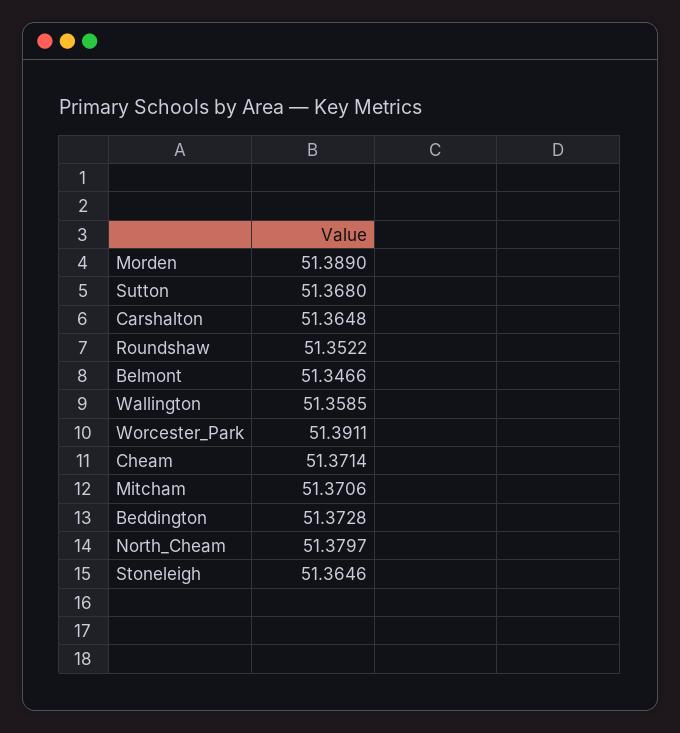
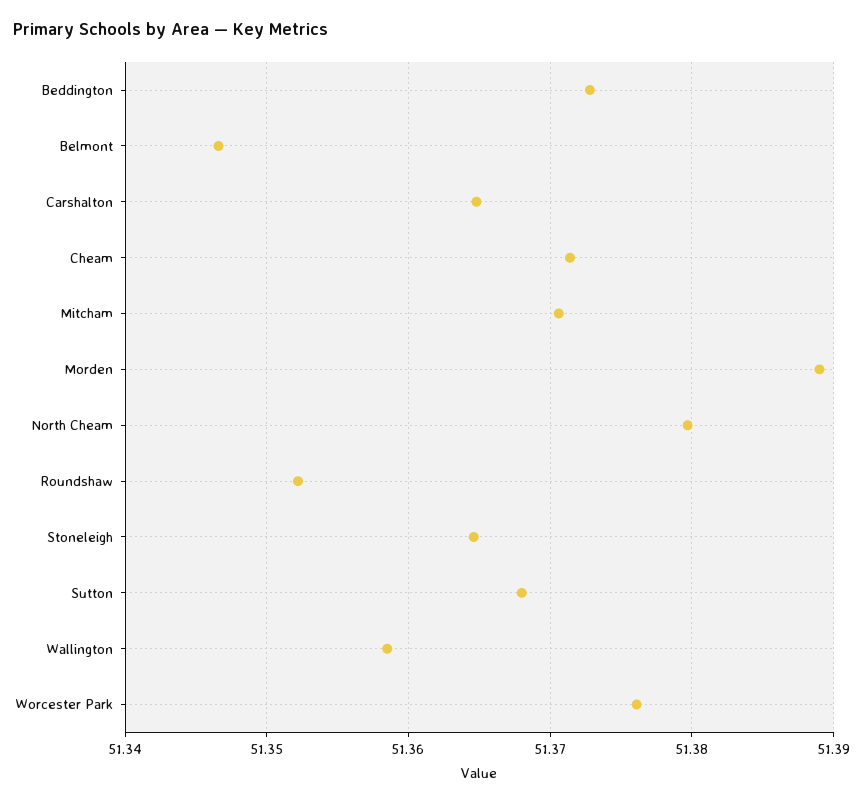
Worcester_Park: 51.3911 -> 51.376

